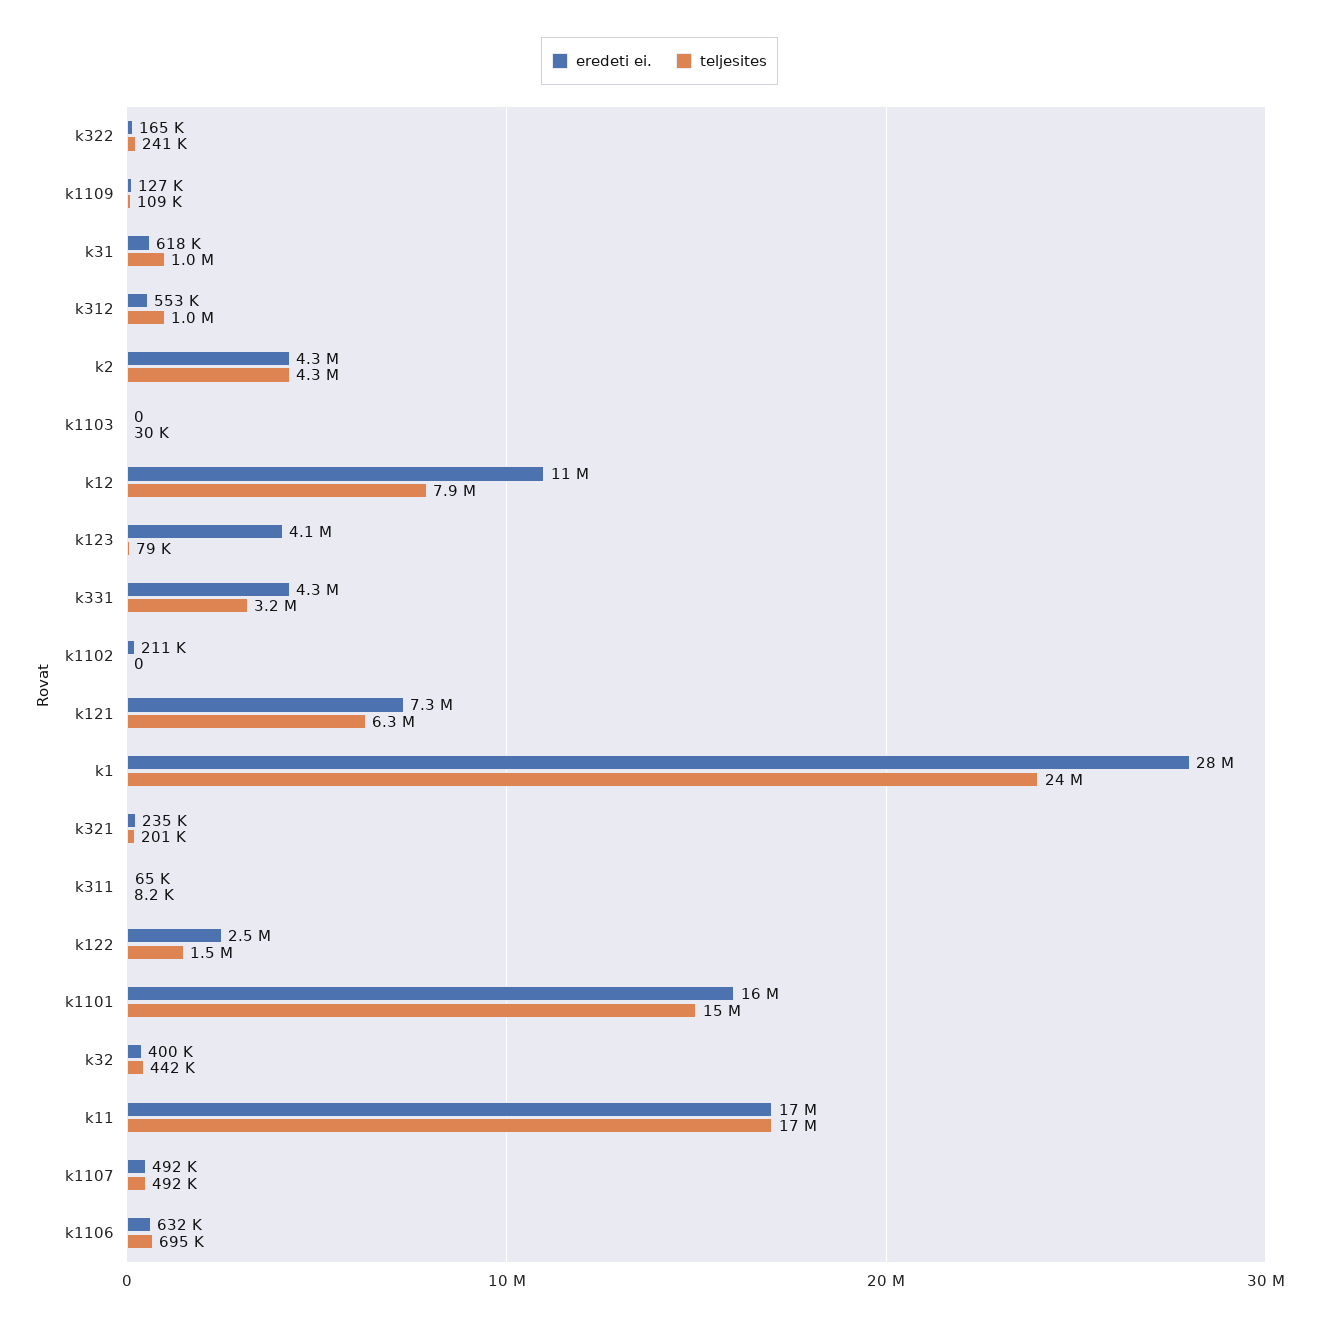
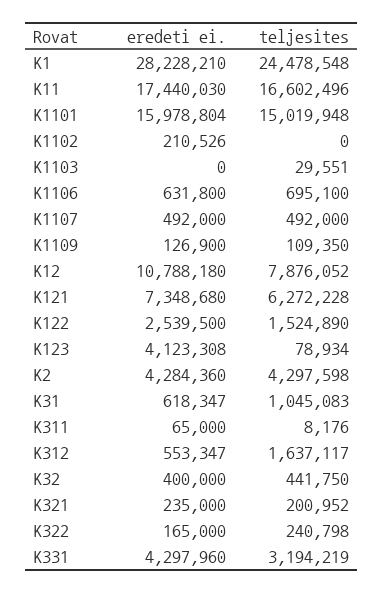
teljesites, k312: 1000000 -> 1637117

